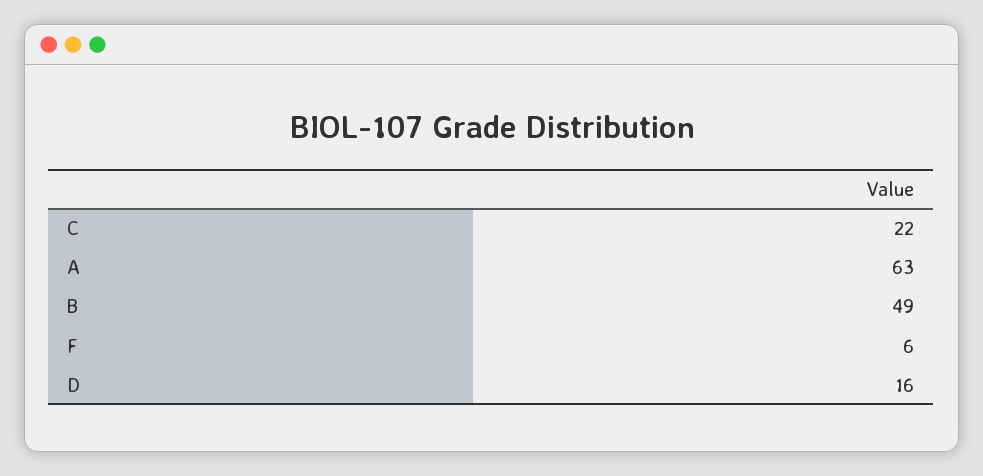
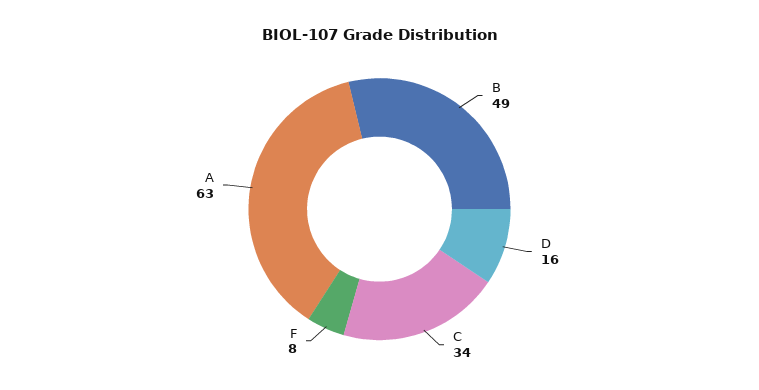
C: 22 -> 34
F: 6 -> 8

